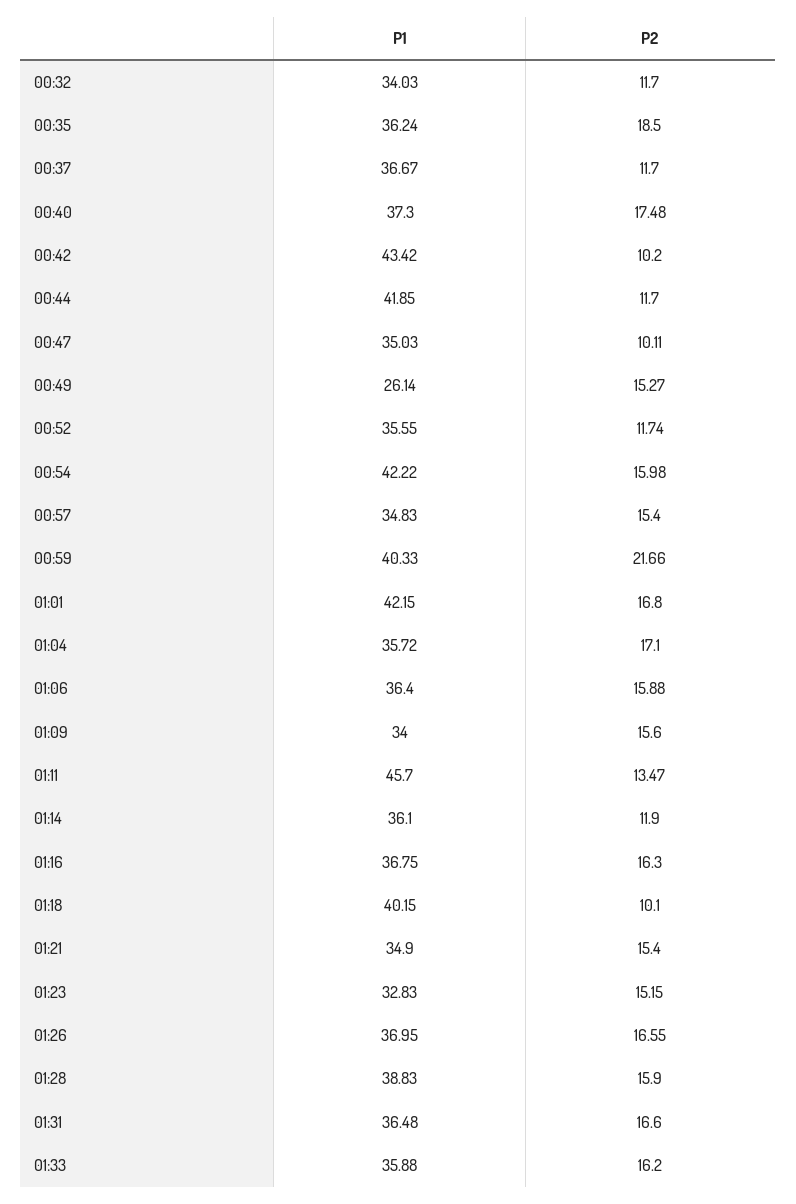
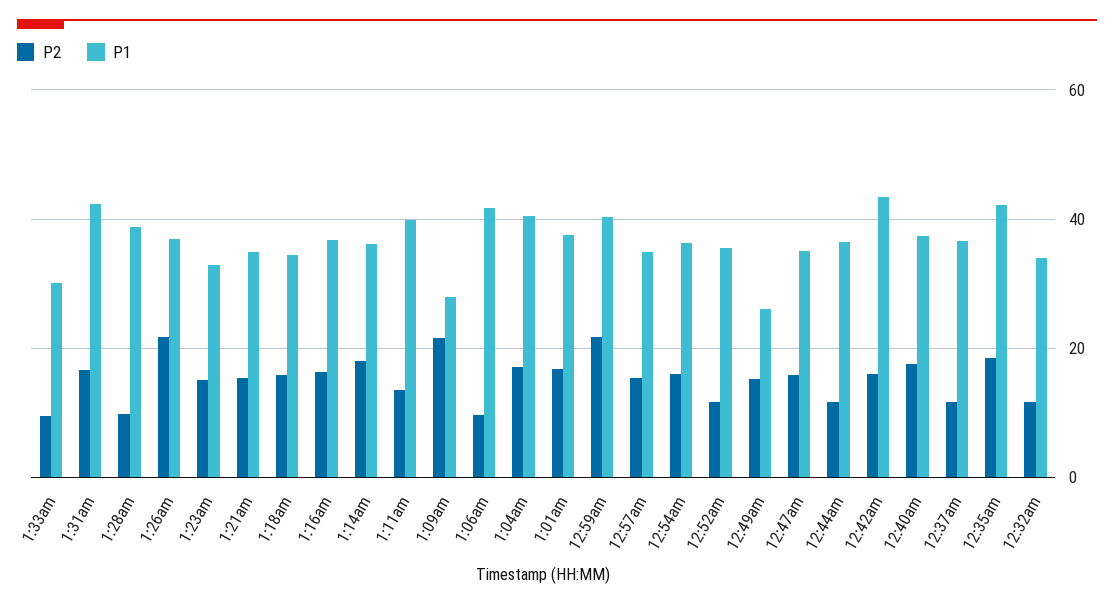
P1, 00:35: 36.24 -> 42
P2, 00:42: 10.2 -> 16
P1, 00:44: 41.85 -> 36
P2, 00:47: 10.11 -> 16
P1, 00:54: 42.22 -> 36
P1, 01:01: 42.15 -> 38
P1, 01:04: 35.72 -> 40
P1, 01:06: 36.4 -> 42
P2, 01:06: 15.88 -> 10
P1, 01:09: 34 -> 28
P2, 01:09: 15.6 -> 22
P1, 01:11: 45.7 -> 40
P2, 01:14: 11.9 -> 18
P1, 01:18: 40.15 -> 34
P2, 01:18: 10.1 -> 16
P2, 01:26: 16.55 -> 22
P2, 01:28: 15.9 -> 10
P1, 01:31: 36.48 -> 42
P1, 01:33: 35.88 -> 30
P2, 01:33: 16.2 -> 10

